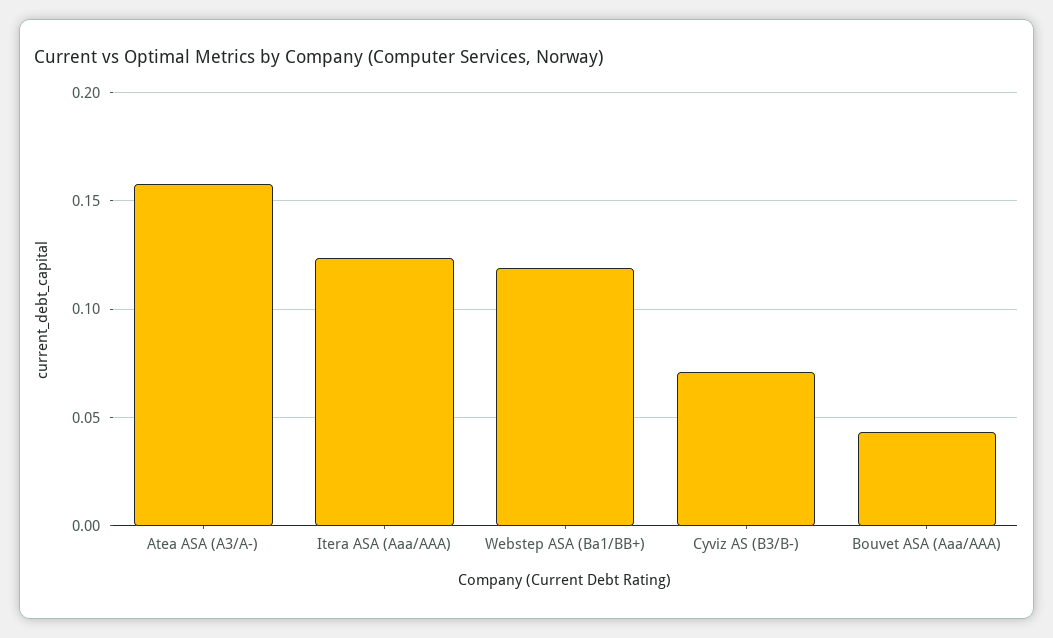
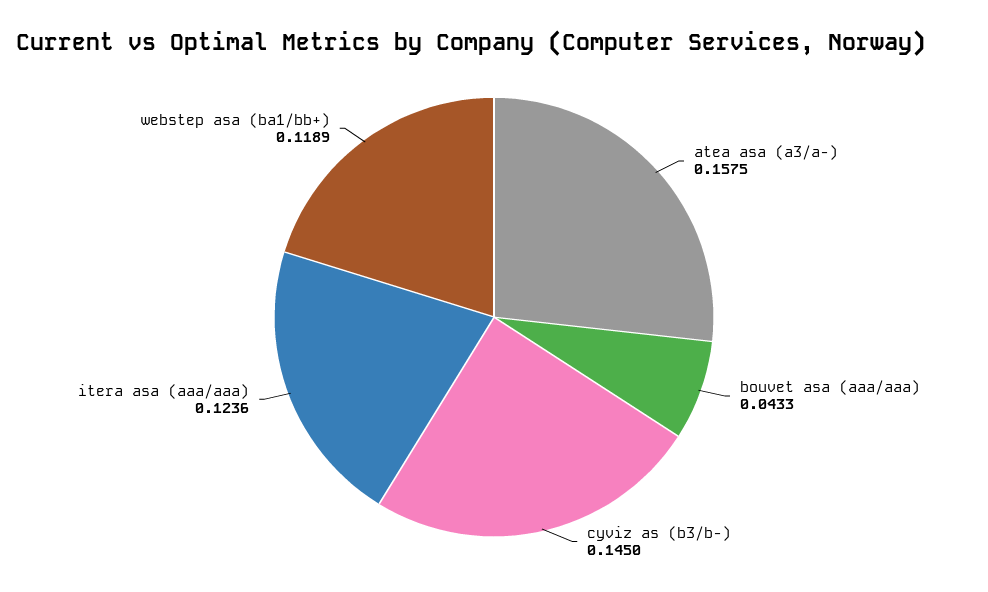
Cyviz AS (B3/B-): 0.07 -> 0.145

